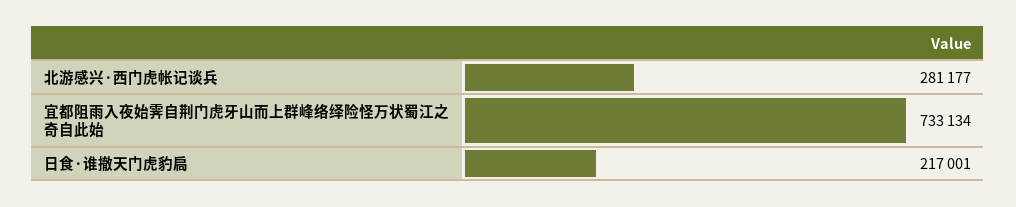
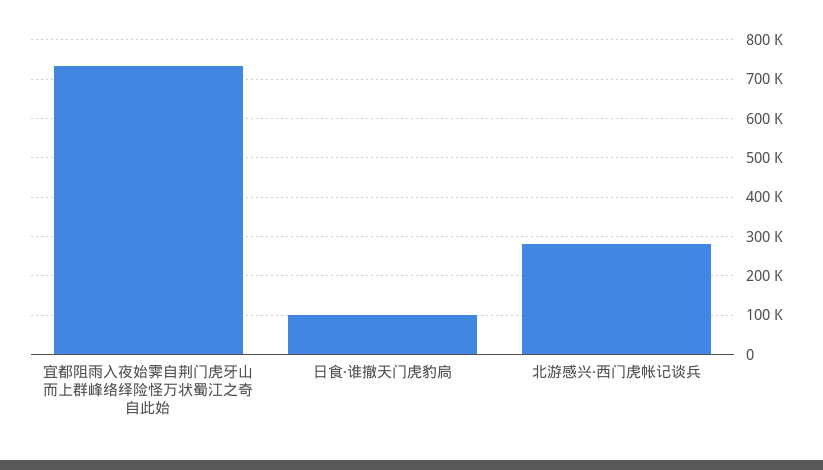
日食·谁撤天门虎豹扃: 217001 -> 100000

